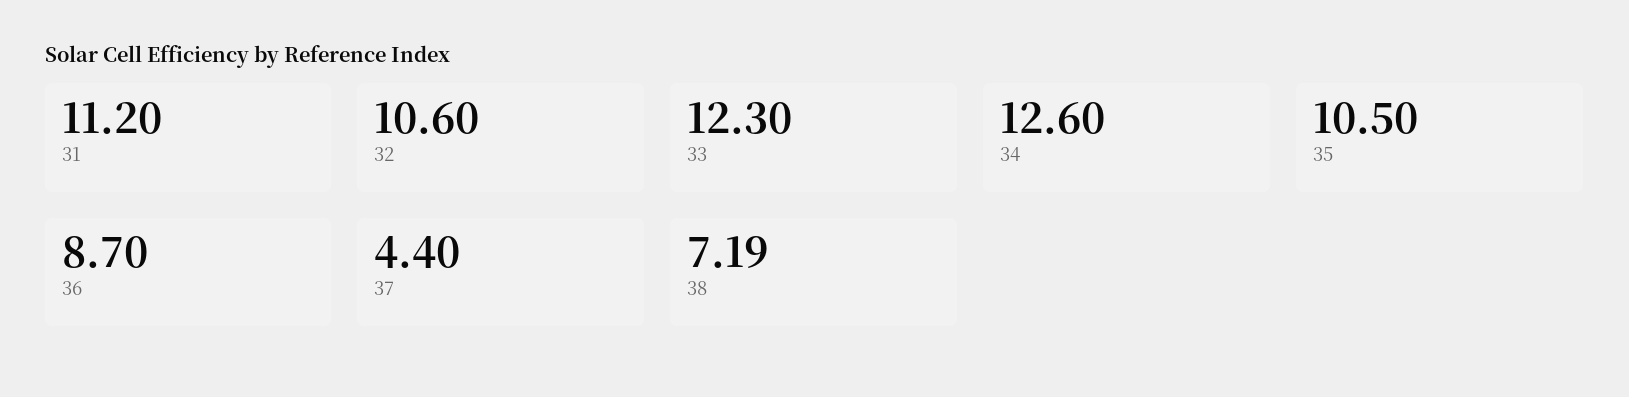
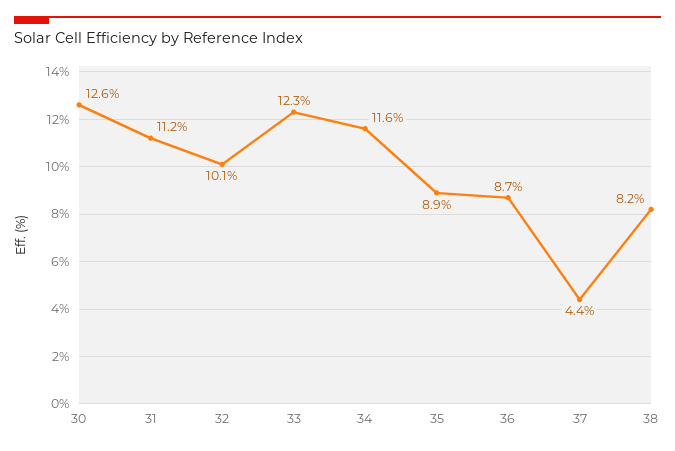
32: 10.6 -> 10.1
34: 12.6 -> 11.6
35: 10.5 -> 8.9
38: 7.19 -> 8.2
30: none -> 12.6

